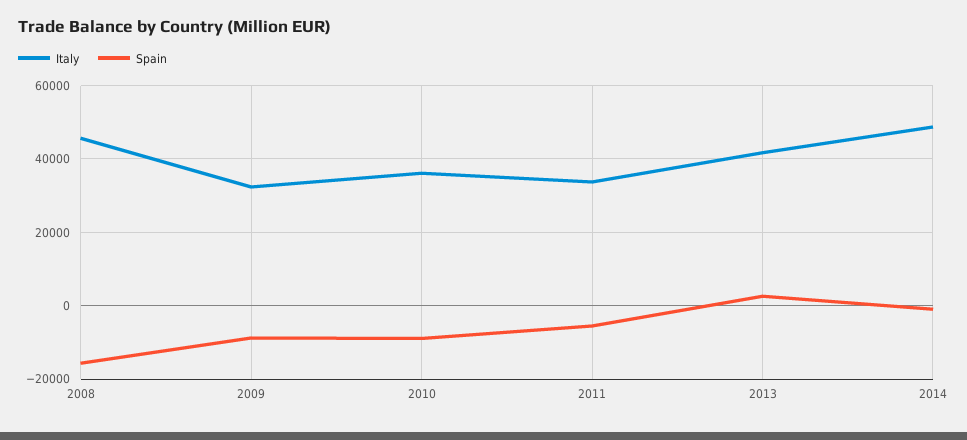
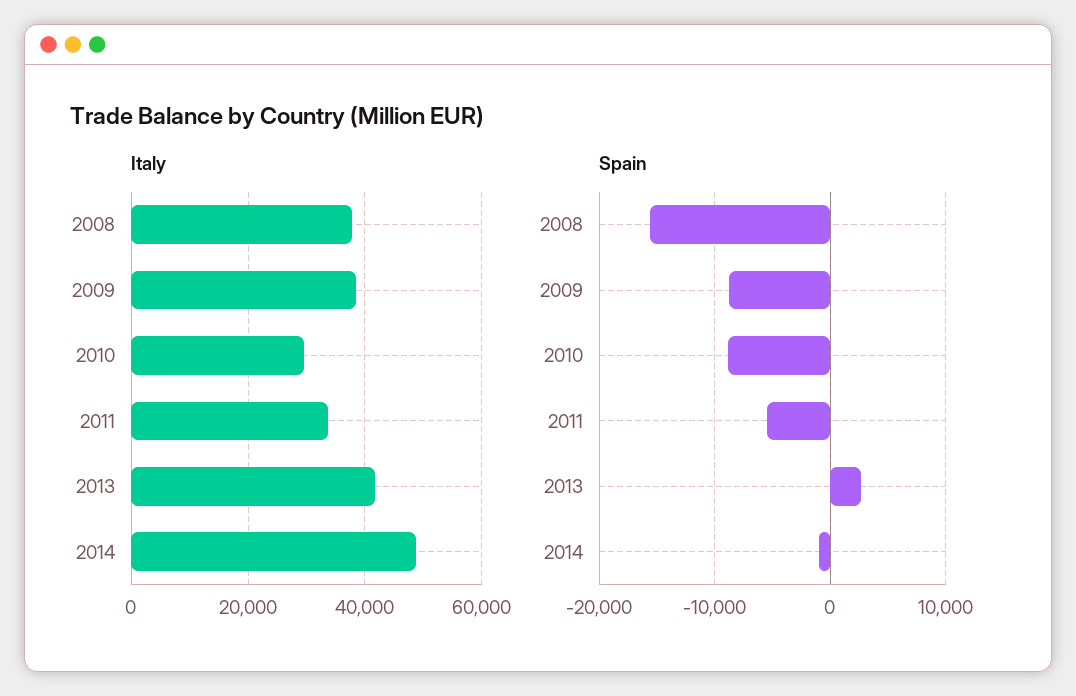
Italy, 2008: 46000 -> 38000
Italy, 2009: 32000 -> 38000
Italy, 2010: 36000 -> 30000

